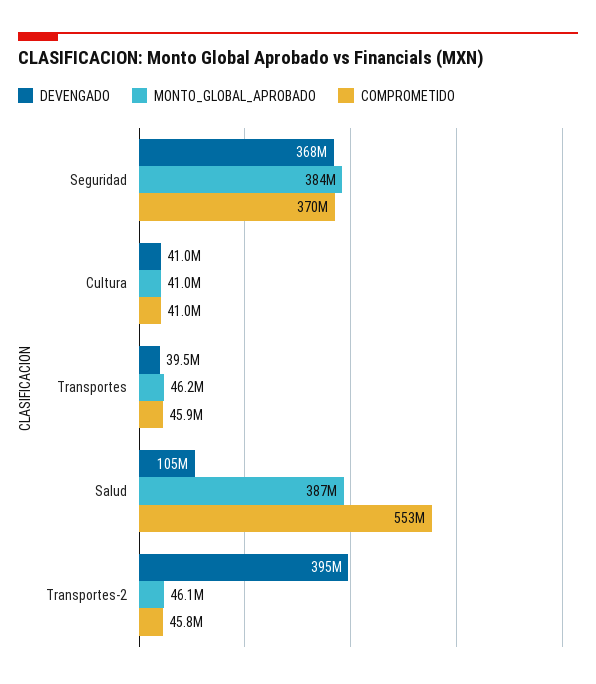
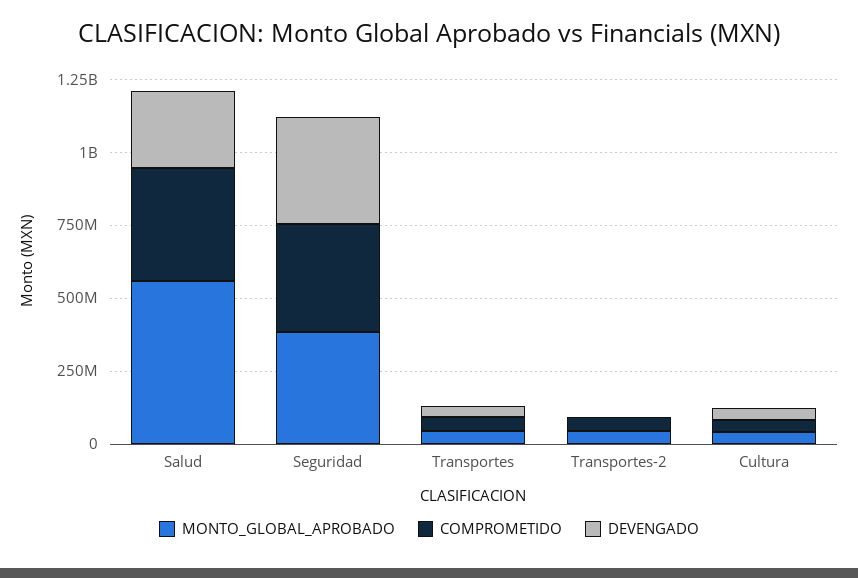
DEVENGADO, Salud: 105000000 -> 250000000
MONTO_GLOBAL_APROBADO, Salud: 387000000 -> 550000000
COMPROMETIDO, Salud: 553000000 -> 400000000
DEVENGADO, Transportes-2: 395000000 -> 0

